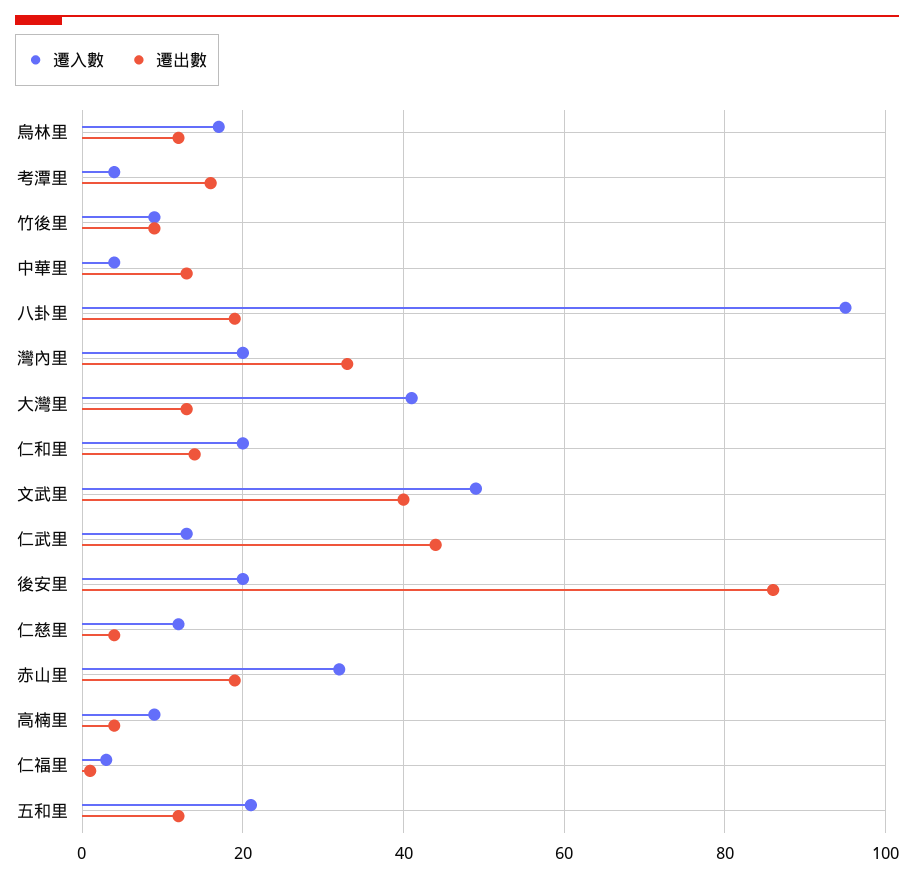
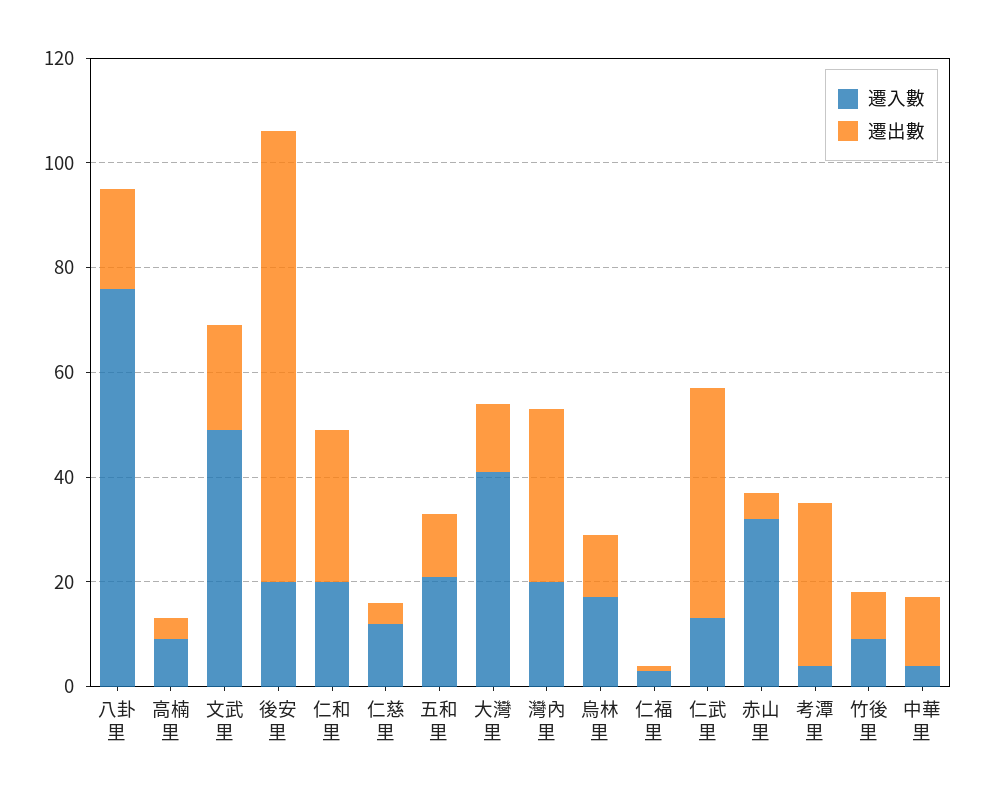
遷出數, 考潭里: 15 -> 30
遷入數, 八卦里: 95 -> 75
遷出數, 仁和里: 15 -> 30
遷出數, 文武里: 40 -> 20
遷出數, 赤山里: 20 -> 5

